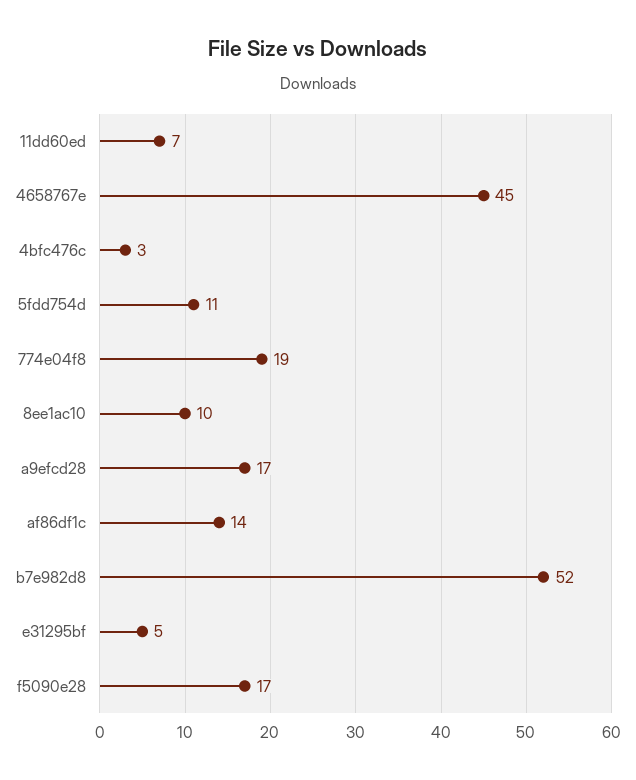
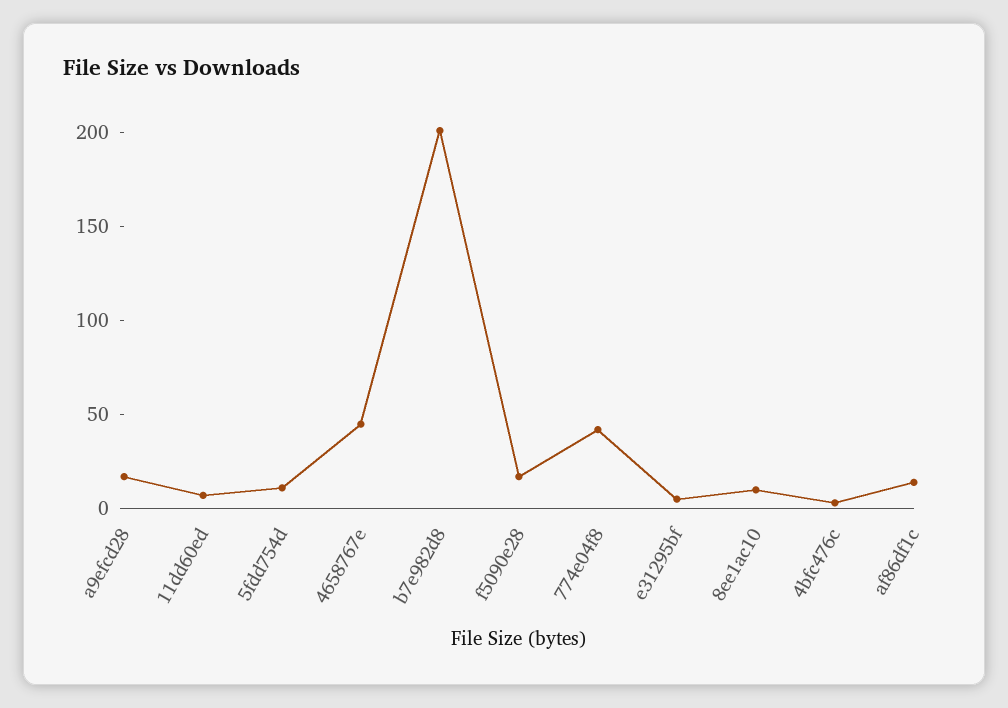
774e04f8: 19 -> 40
b7e982d8: 52 -> 200

